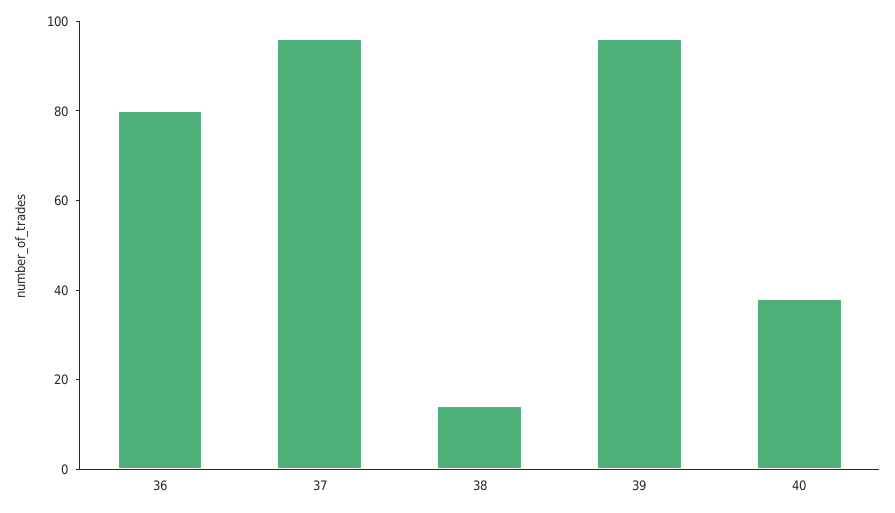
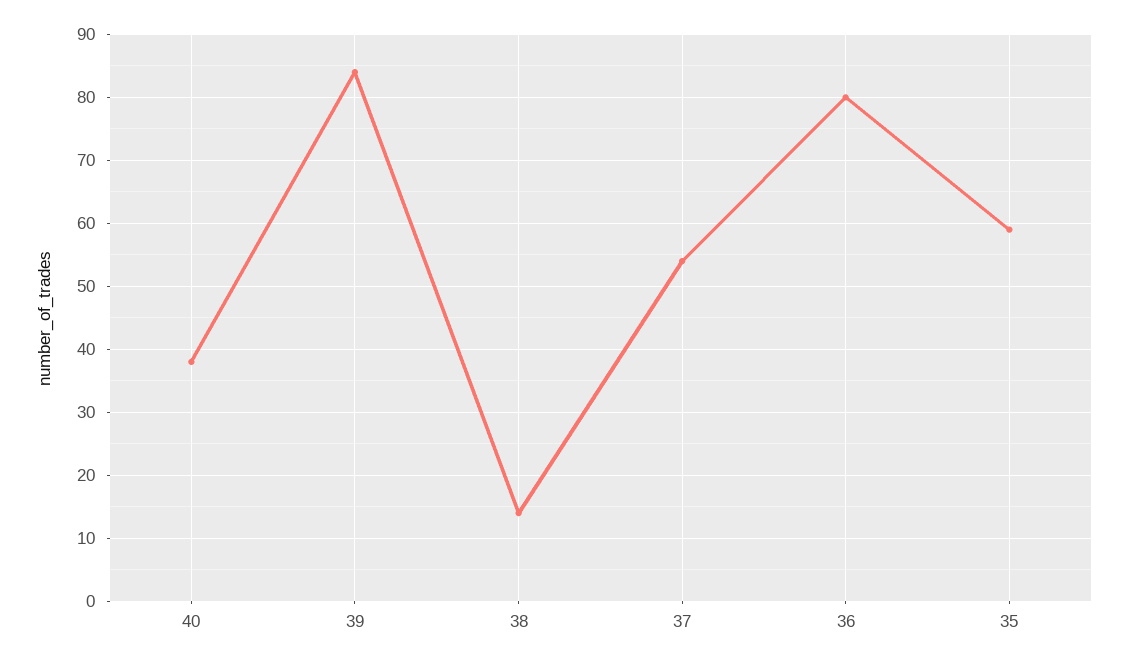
37: 95 -> 54
39: 95 -> 84
35: none -> 59

